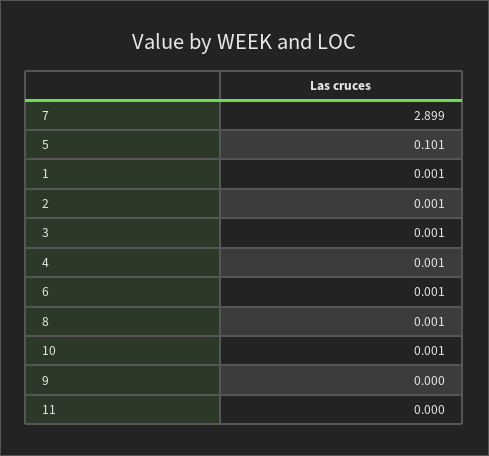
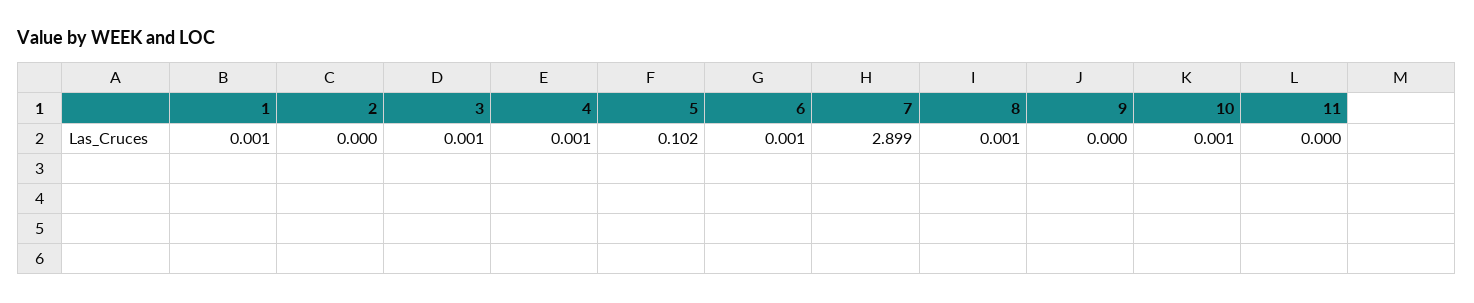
5: 0.101 -> 0.102
2: 0.001 -> 0

